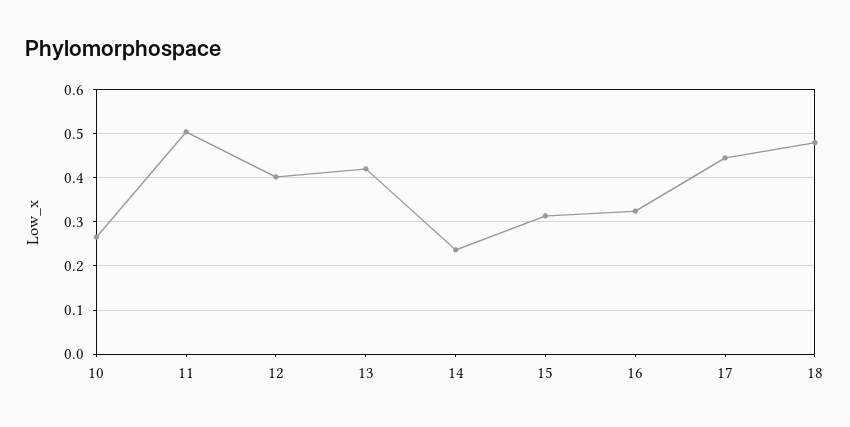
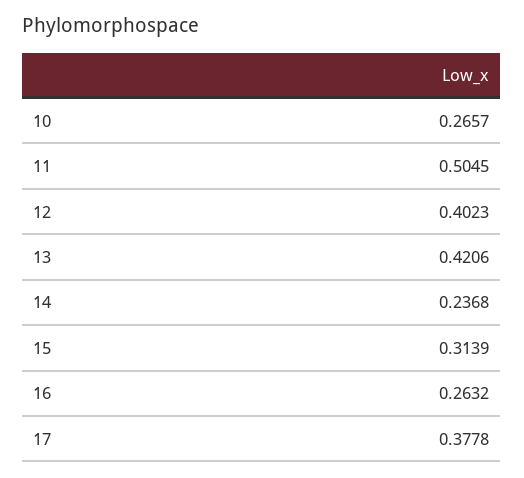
16: 0.32 -> 0.2632
17: 0.44 -> 0.3778
18: 0.48 -> none

